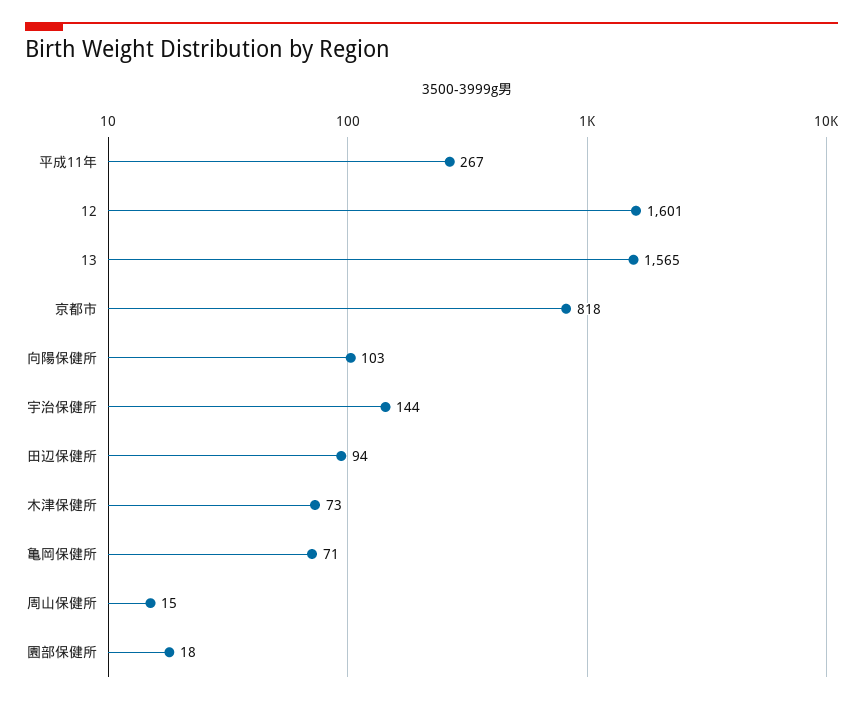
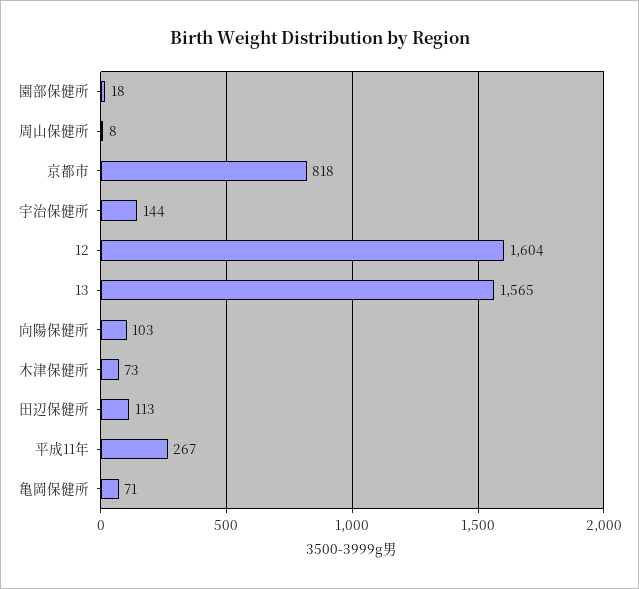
12: 1601 -> 1604
田辺保健所: 94 -> 113
周山保健所: 15 -> 8

